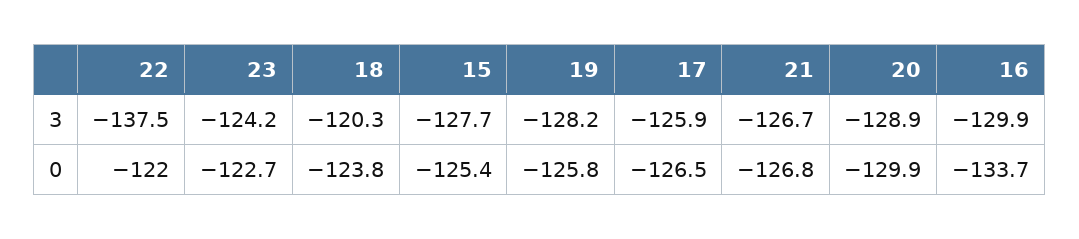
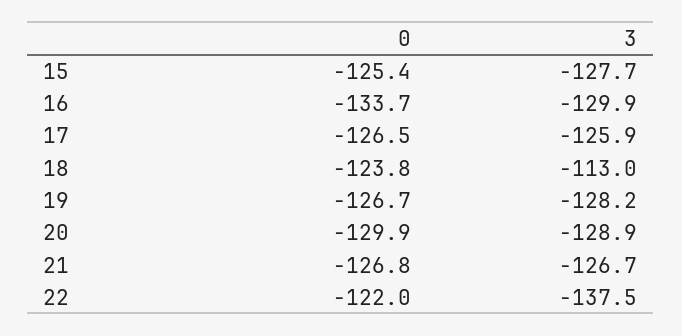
23, 3: -124.2 -> none
18, 3: -120.3 -> -113
23, 0: -122.7 -> none
19, 0: -125.8 -> -126.7

